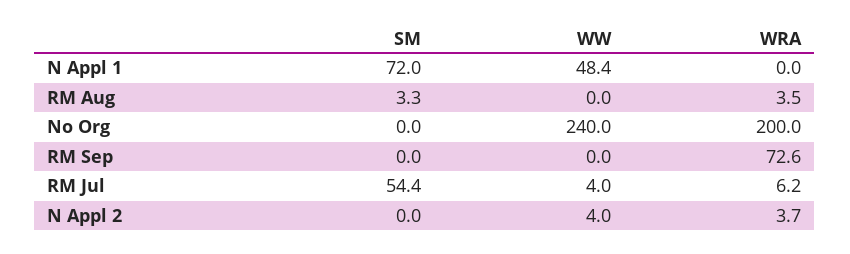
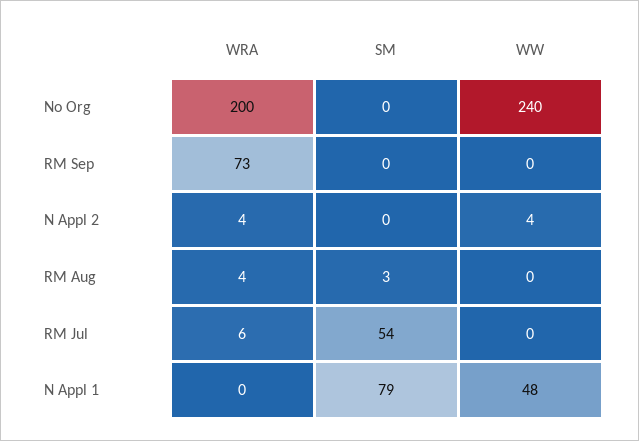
SM, N Appl 1: 72 -> 79
WW, RM Jul: 4 -> 0

